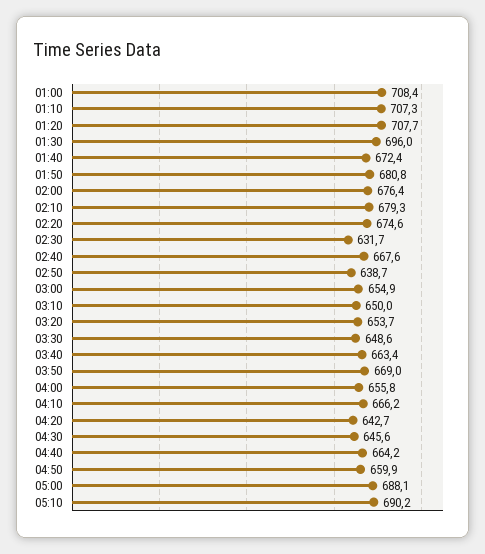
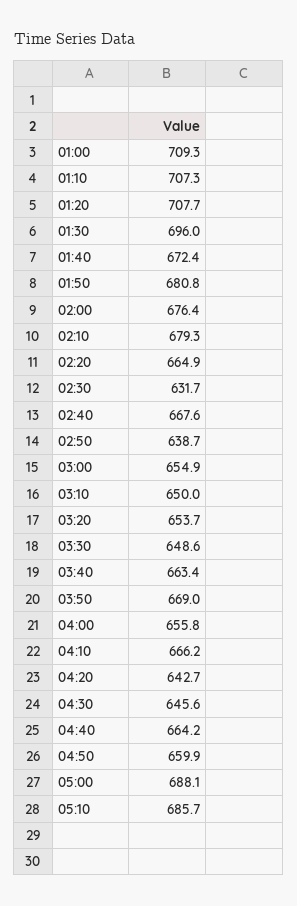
01:00: 708.4 -> 709.3
02:20: 674.6 -> 664.9
05:10: 690.2 -> 685.7

